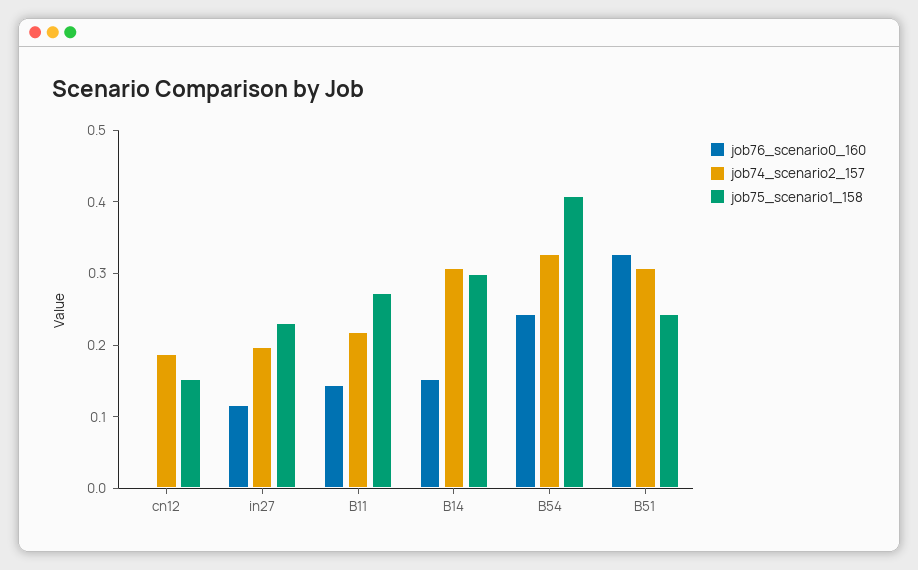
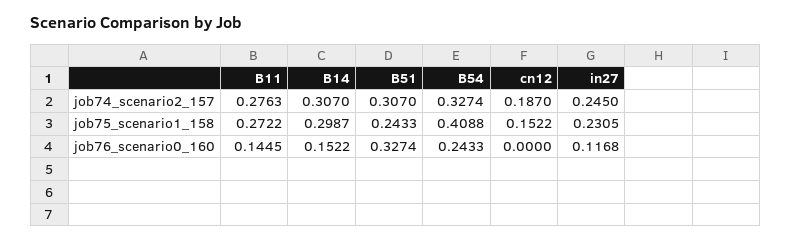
job74_scenario2_157, in27: 0.2 -> 0.245
job74_scenario2_157, B11: 0.22 -> 0.2763

